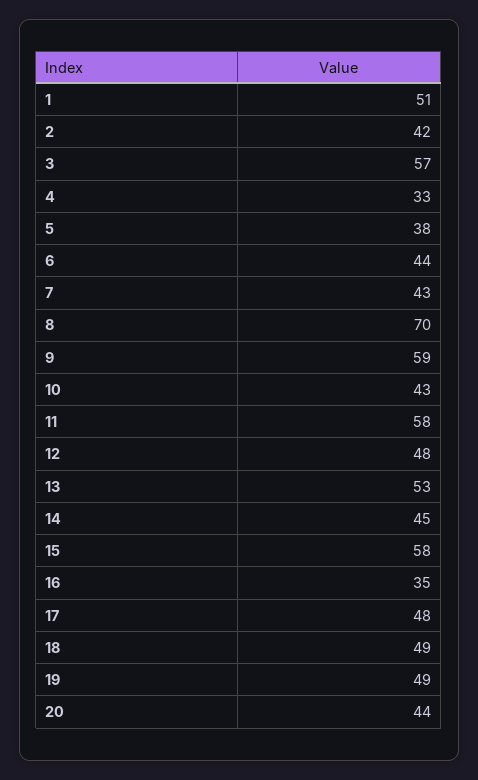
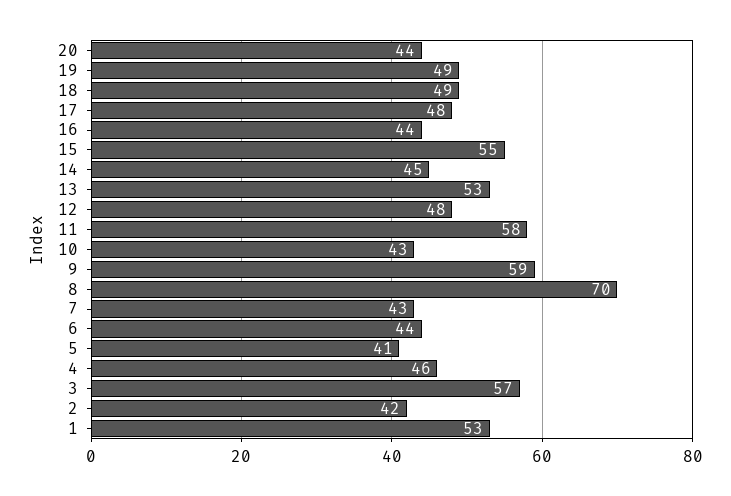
1: 51 -> 53
4: 33 -> 46
5: 38 -> 41
15: 58 -> 55
16: 35 -> 44

